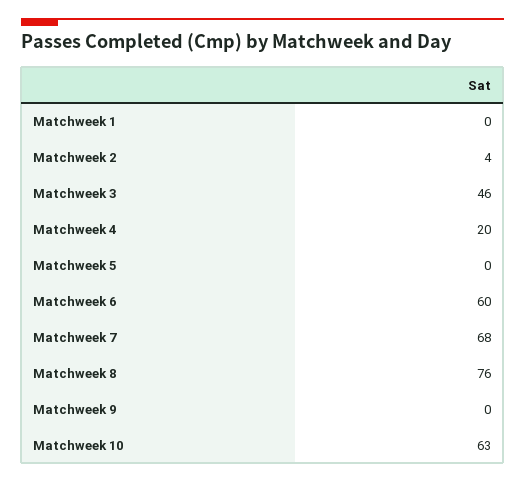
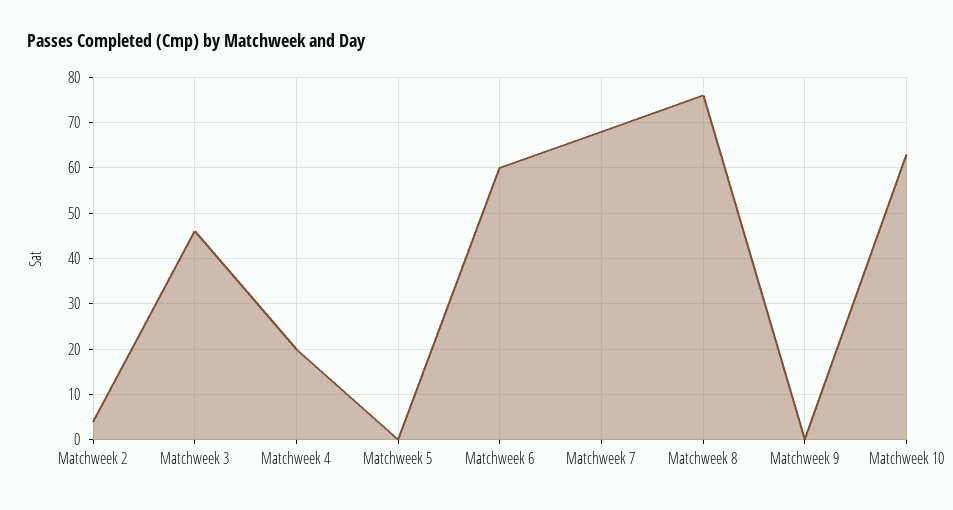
Matchweek 1: 0 -> none

